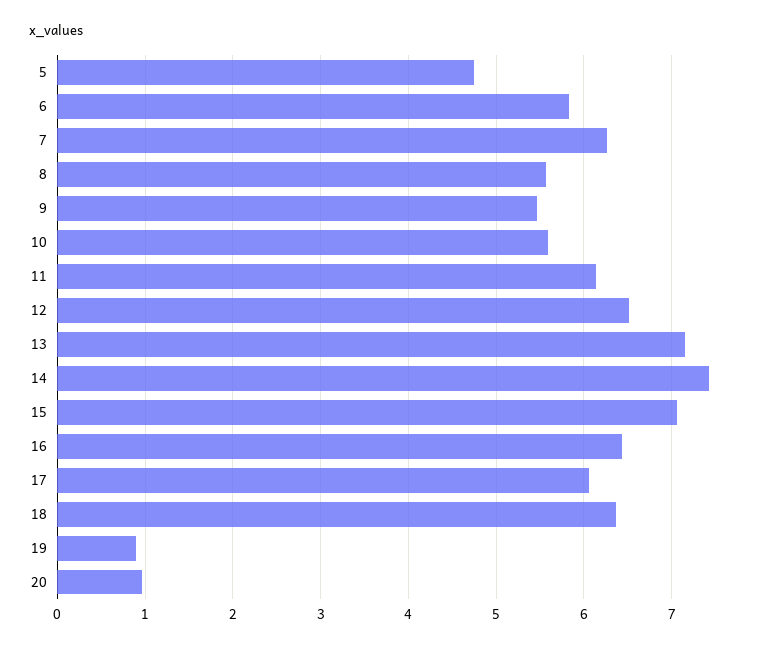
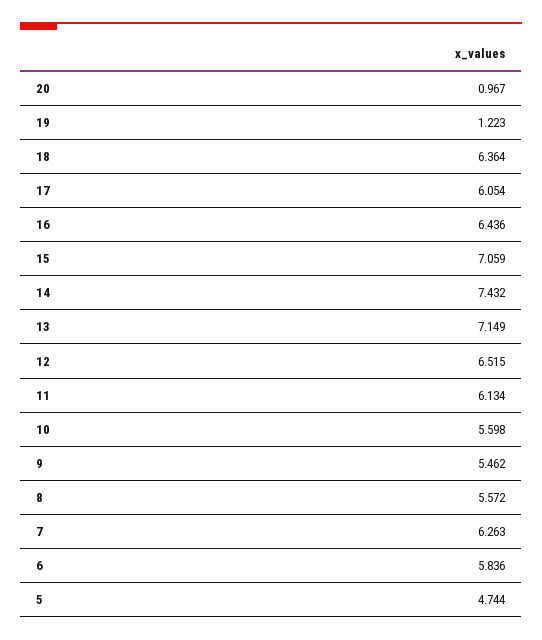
19: 0.9 -> 1.223

